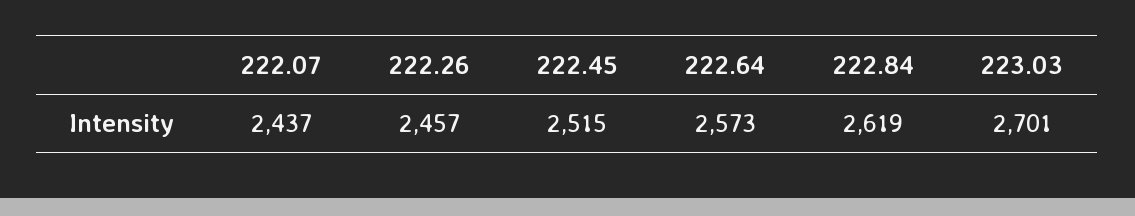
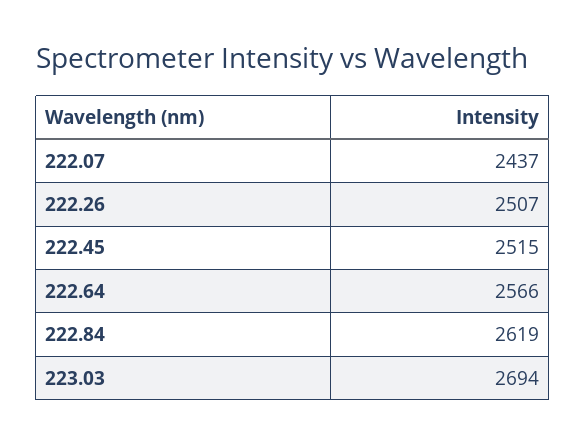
222.26: 2457 -> 2507
222.64: 2573 -> 2566
223.03: 2701 -> 2694

